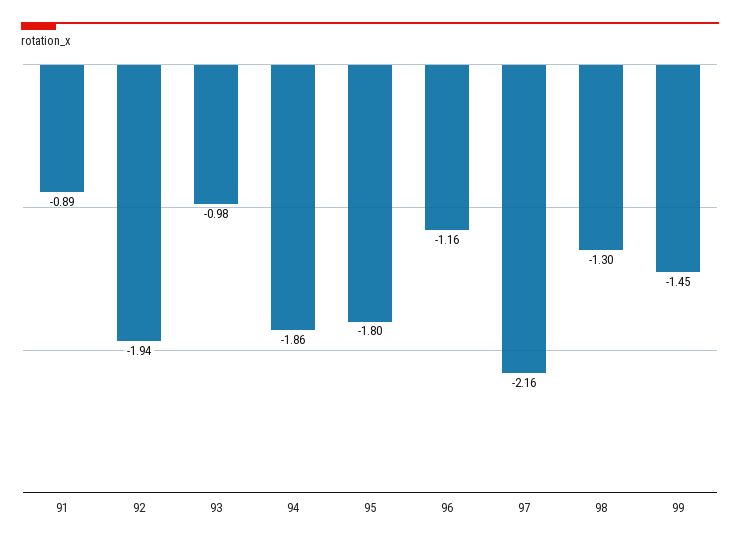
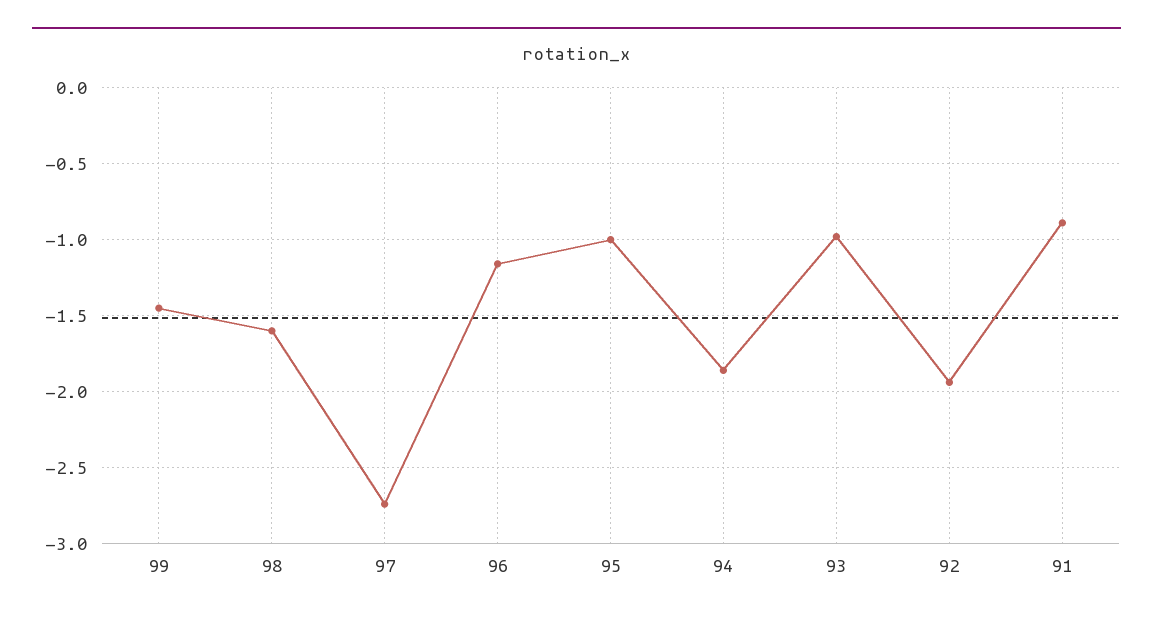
95: -1.8 -> -1
97: -2.16 -> -2.75
98: -1.3 -> -1.6

